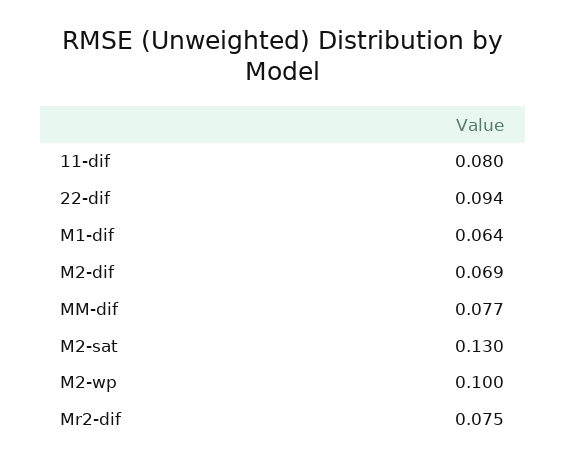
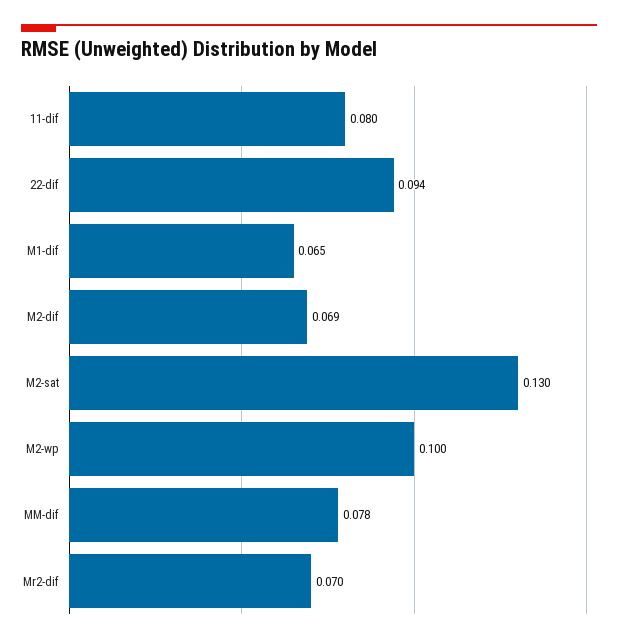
M1-dif: 0.064 -> 0.065
MM-dif: 0.077 -> 0.078
Mr2-dif: 0.075 -> 0.07

